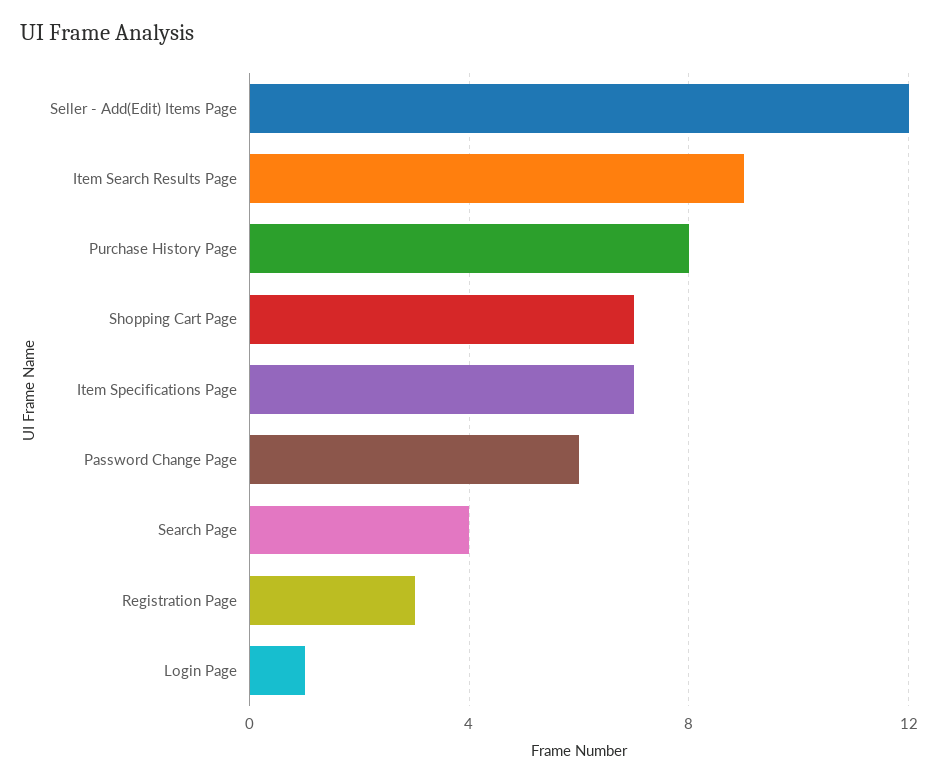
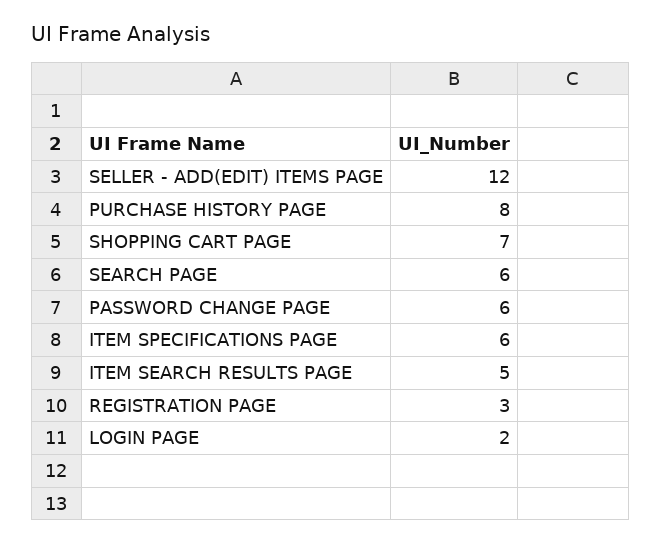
Item Search Results Page: 9 -> 5
Item Specifications Page: 7 -> 6
Search Page: 4 -> 6
Login Page: 1 -> 2

